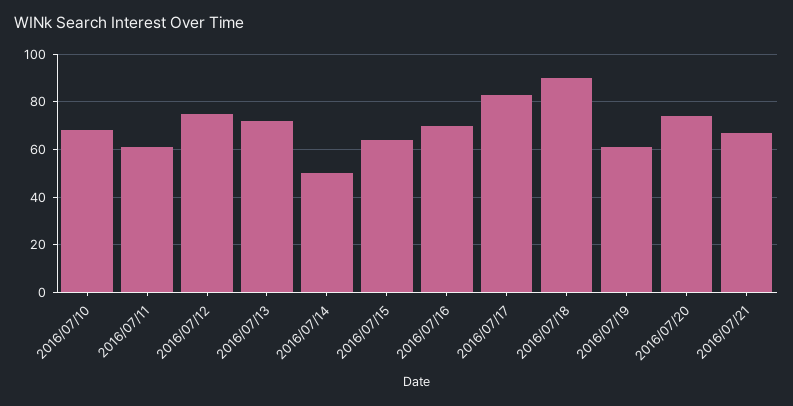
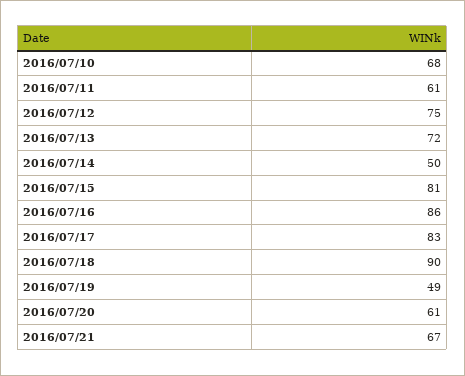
2016/07/15: 65 -> 81
2016/07/16: 70 -> 86
2016/07/19: 60 -> 49
2016/07/20: 75 -> 61

